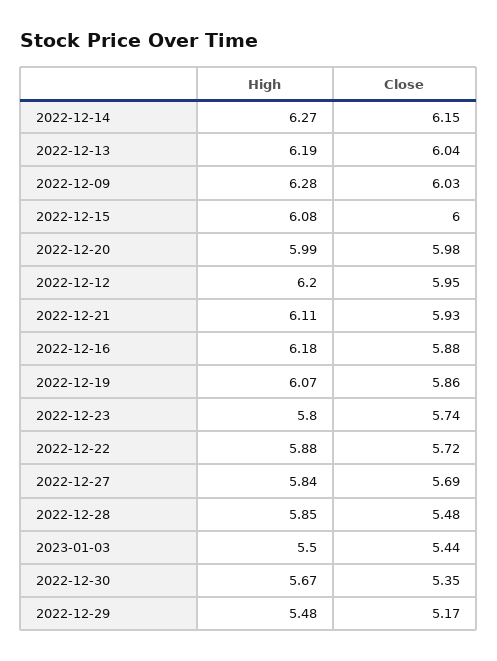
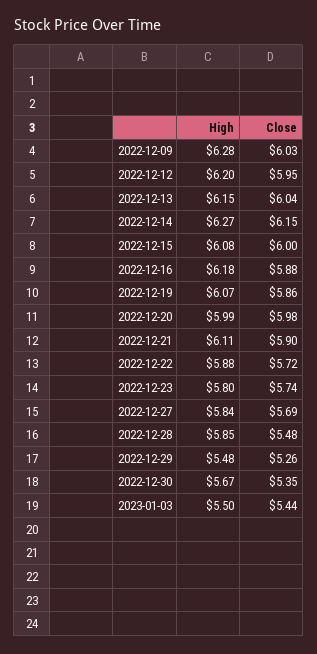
High, 2022-12-13: 6.19 -> 6.15
Close, 2022-12-21: 5.93 -> 5.9
Close, 2022-12-29: 5.17 -> 5.26

